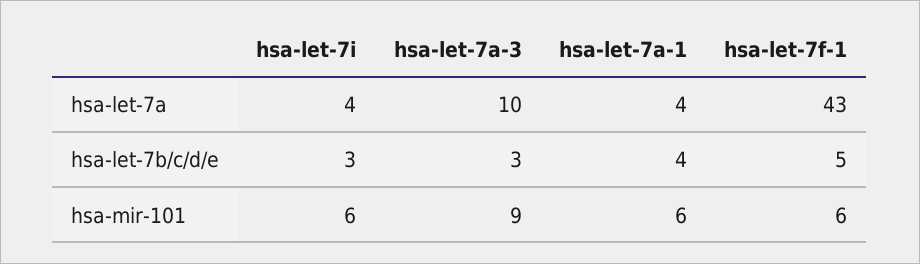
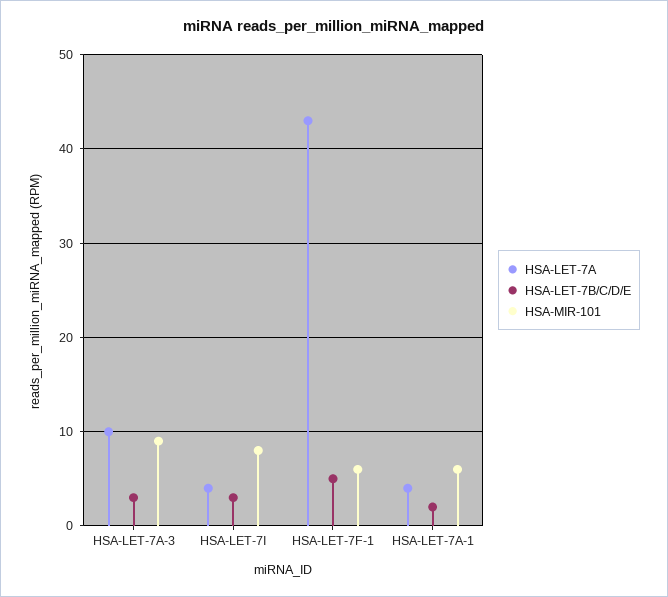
hsa-let-7b/c/d/e, hsa-let-7a-1: 4 -> 2
hsa-mir-101, hsa-let-7i: 6 -> 8

